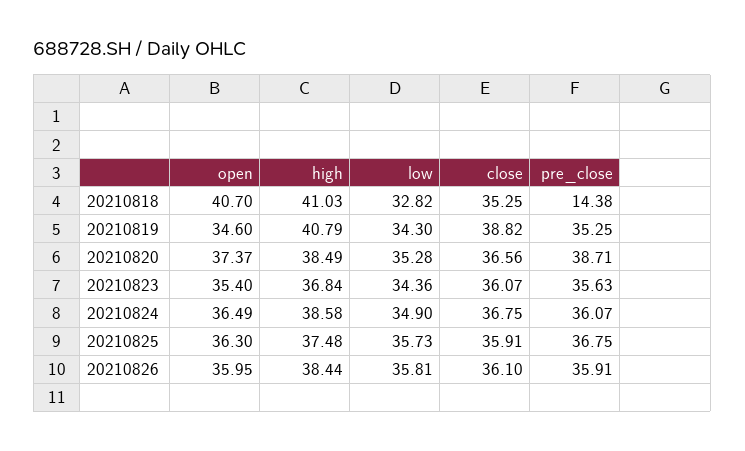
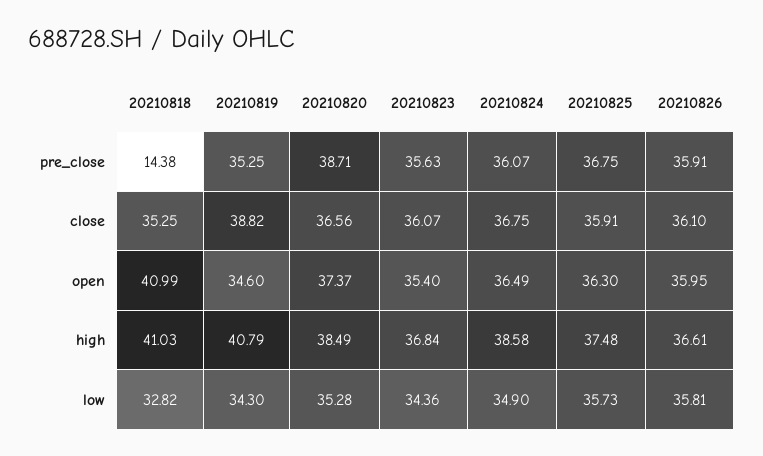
open, 20210818: 40.7 -> 40.99
high, 20210826: 38.44 -> 36.61

